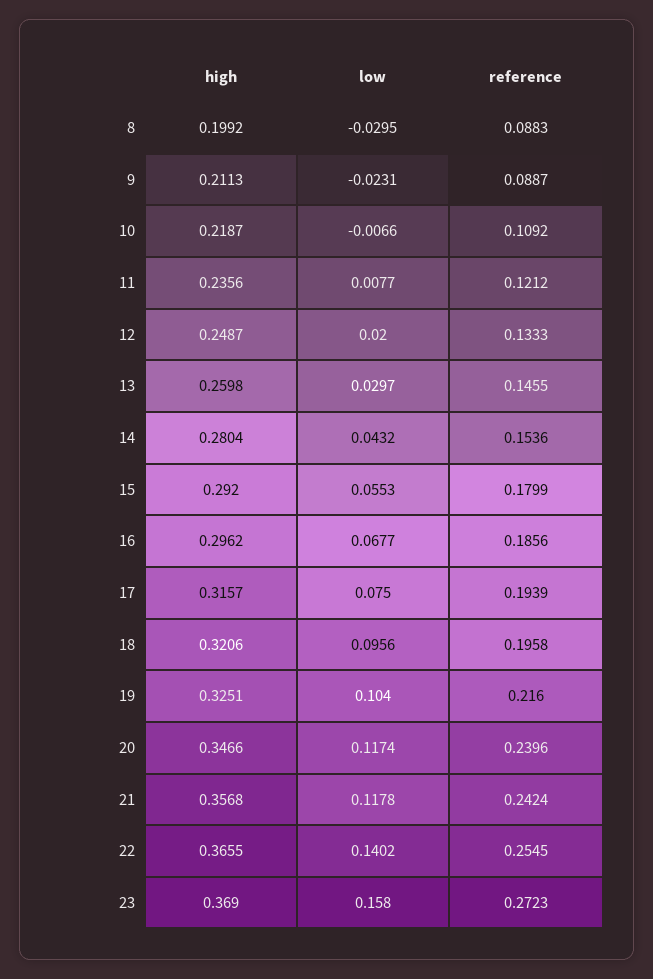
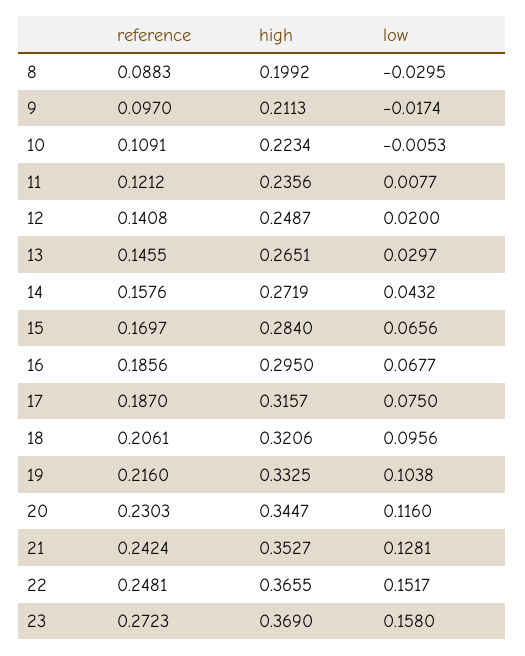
low, 9: -0.0231 -> -0.0174
reference, 9: 0.0887 -> 0.097
high, 10: 0.2187 -> 0.2234
low, 10: -0.0066 -> -0.0053
reference, 10: 0.1092 -> 0.1091
reference, 12: 0.1333 -> 0.1408
high, 13: 0.2598 -> 0.2651
high, 14: 0.2804 -> 0.2719
reference, 14: 0.1536 -> 0.1576
high, 15: 0.292 -> 0.284
low, 15: 0.0553 -> 0.0656
reference, 15: 0.1799 -> 0.1697
high, 16: 0.2962 -> 0.295
reference, 17: 0.1939 -> 0.187
reference, 18: 0.1958 -> 0.2061
high, 19: 0.3251 -> 0.3325
low, 19: 0.104 -> 0.1038
high, 20: 0.3466 -> 0.3447
low, 20: 0.1174 -> 0.116
reference, 20: 0.2396 -> 0.2303
high, 21: 0.3568 -> 0.3527
low, 21: 0.1178 -> 0.1281
low, 22: 0.1402 -> 0.1517
reference, 22: 0.2545 -> 0.2481

